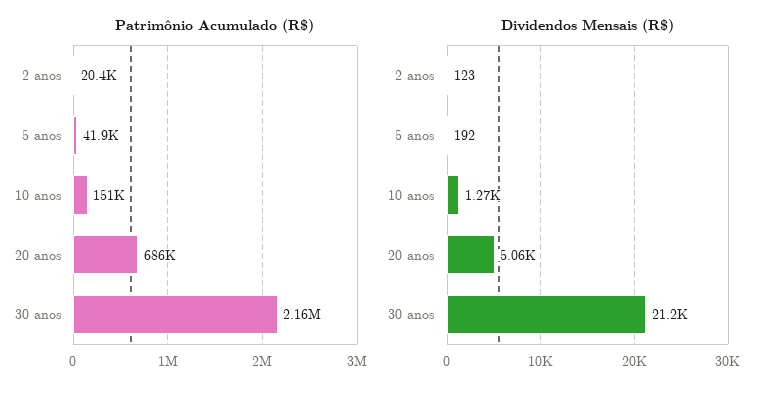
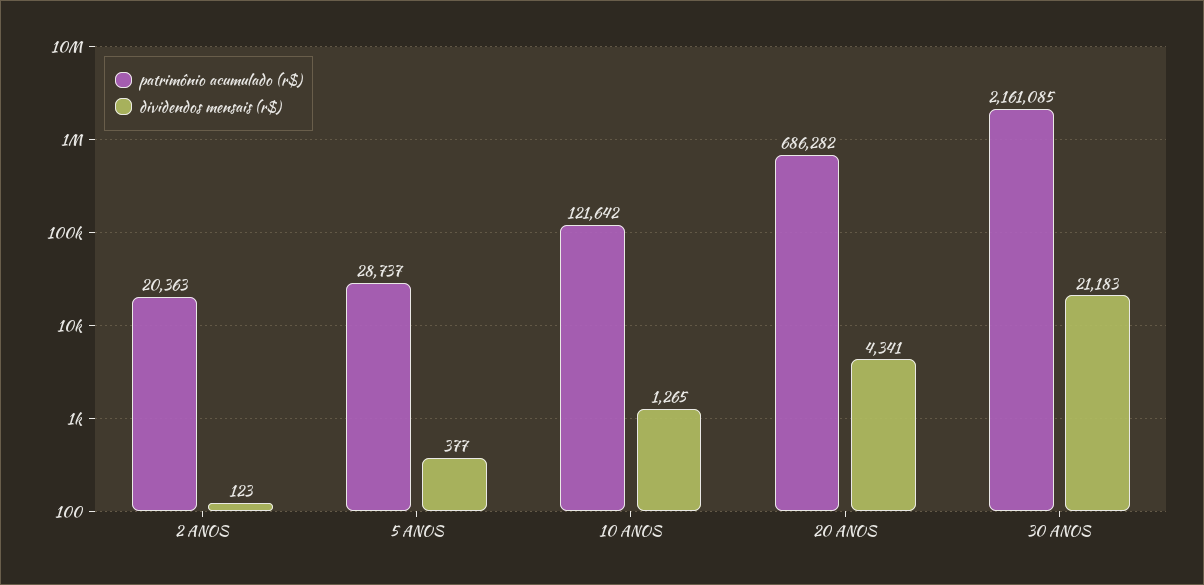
Patrimônio Acumulado (R$), 5 anos: 41900 -> 28737
Patrimônio Acumulado (R$), 10 anos: 151000 -> 121642
Dividendos Mensais (R$), 5 anos: 192 -> 377
Dividendos Mensais (R$), 20 anos: 5060 -> 4341

